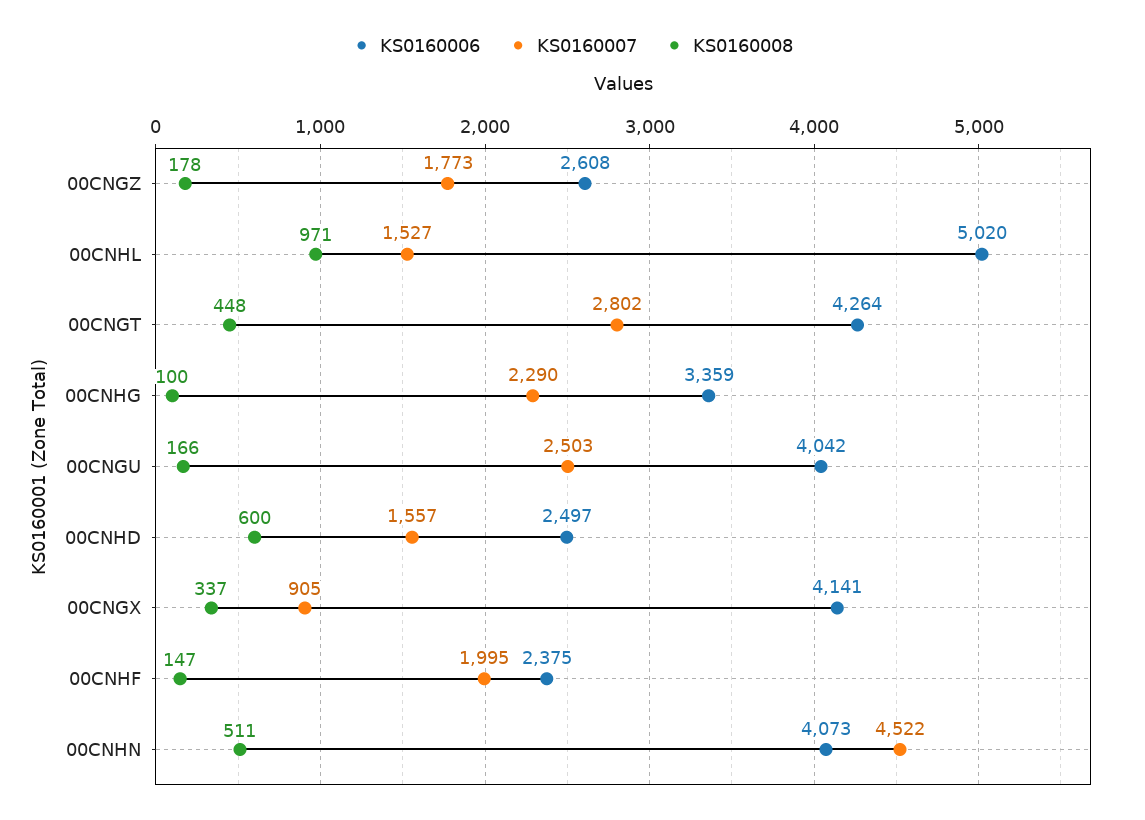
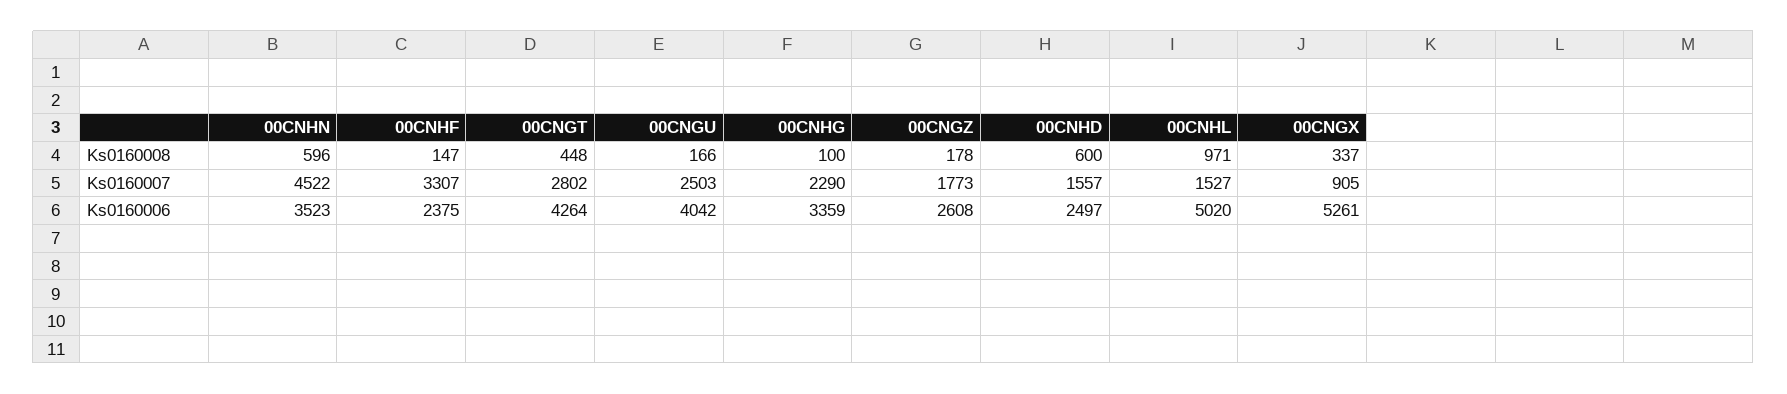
KS0160006, 00CNGX: 4141 -> 5261
KS0160007, 00CNHF: 1995 -> 3307
KS0160006, 00CNHN: 4073 -> 3523
KS0160008, 00CNHN: 511 -> 596

